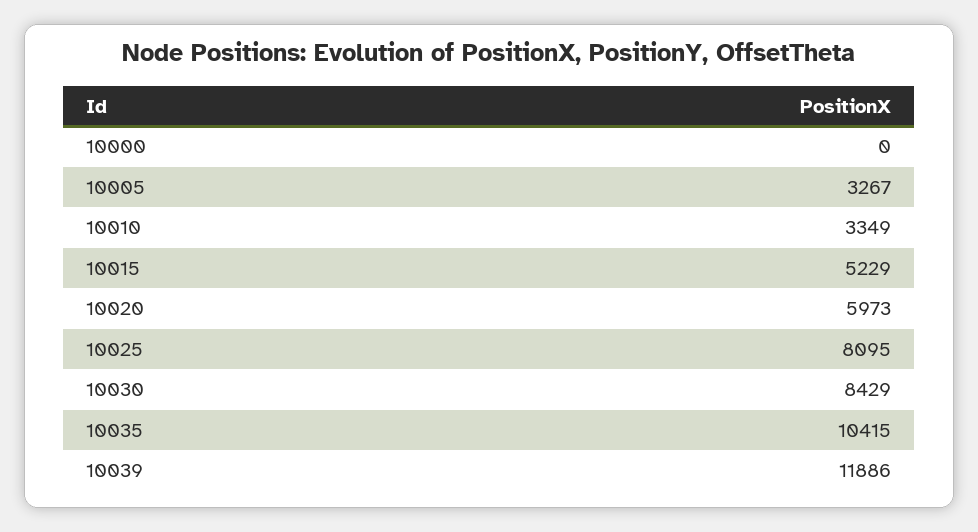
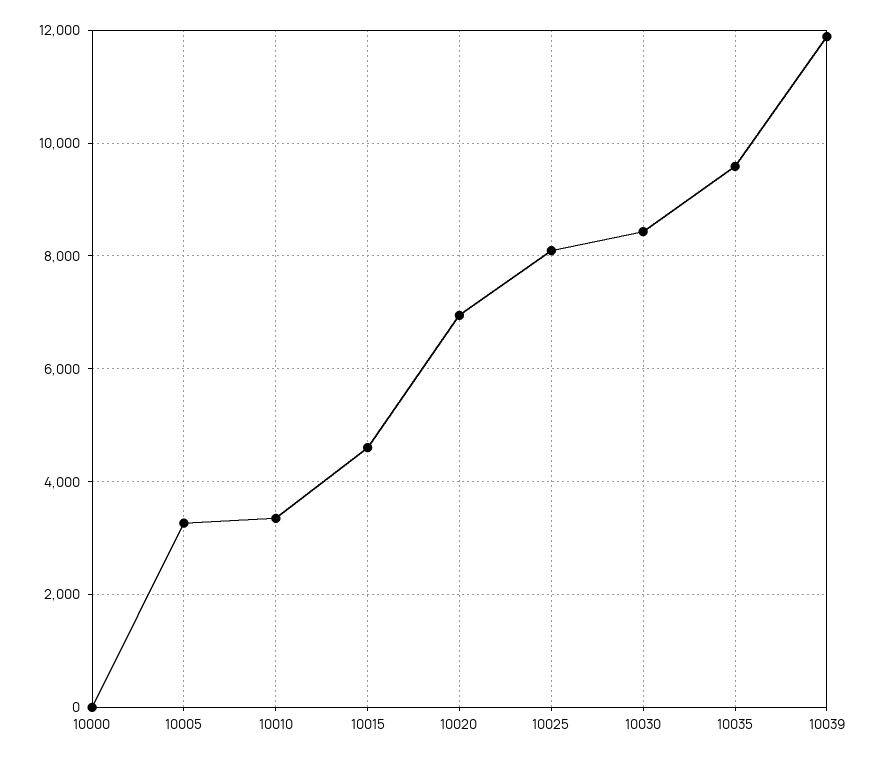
10015: 5229 -> 4600
10020: 5973 -> 7000
10035: 10415 -> 9600

